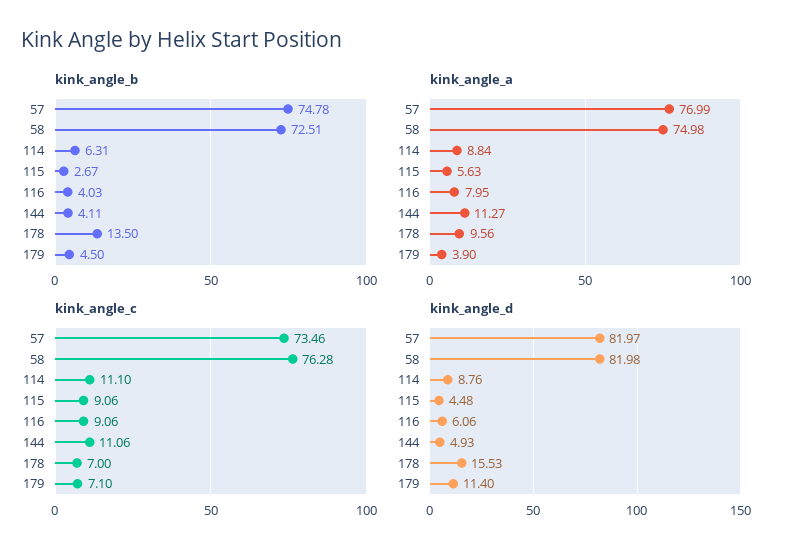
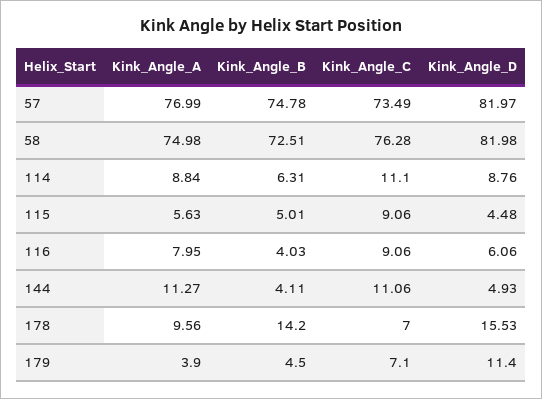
kink_angle_b, 115: 2.67 -> 5.01
kink_angle_b, 178: 13.5 -> 14.2
kink_angle_c, 57: 73.46 -> 73.49

